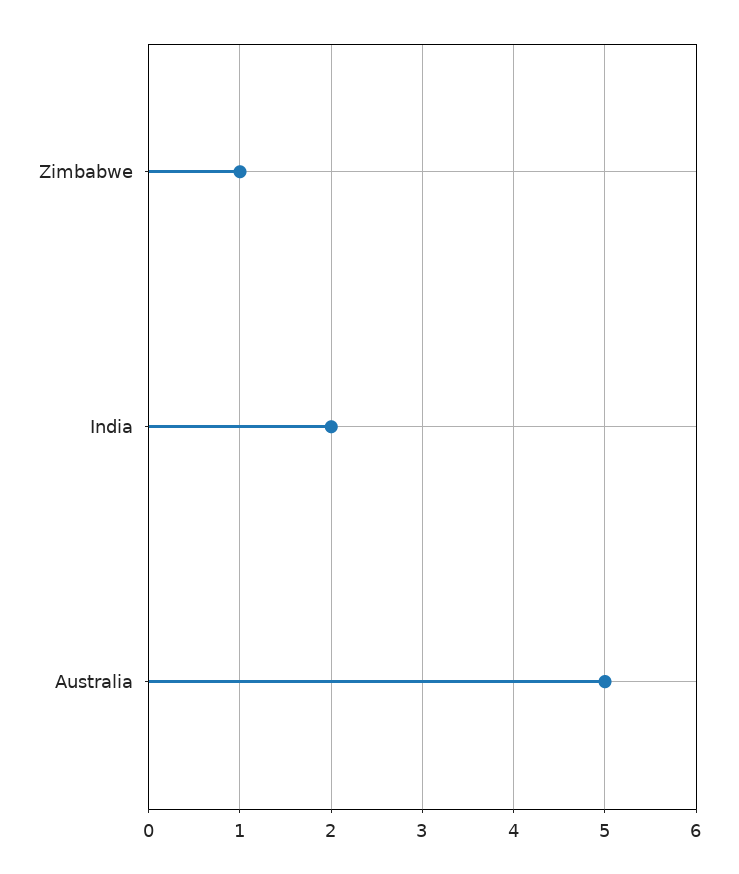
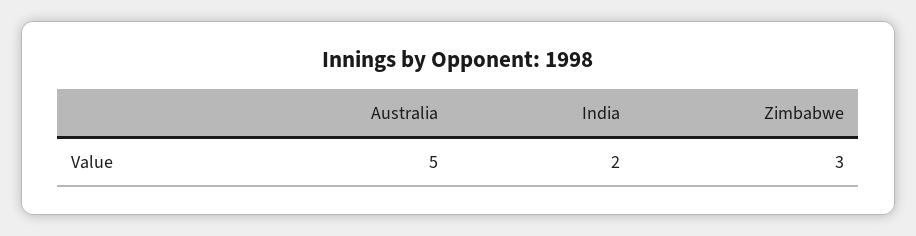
Zimbabwe: 1 -> 3

